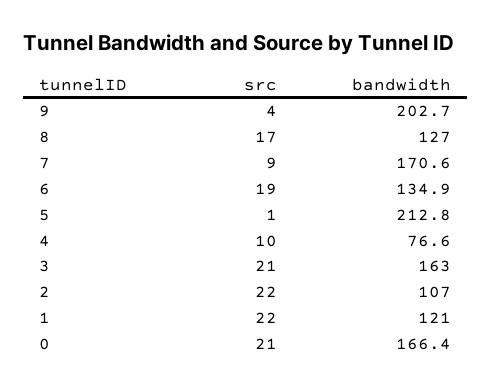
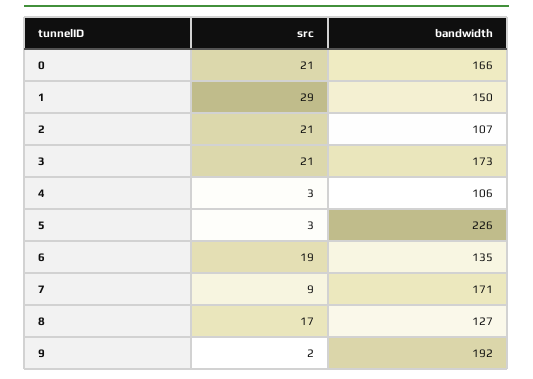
src, 9: 4 -> 2
bandwidth, 9: 202.7 -> 192
src, 5: 1 -> 3
bandwidth, 5: 212.8 -> 226
src, 4: 10 -> 3
bandwidth, 4: 76.6 -> 106
bandwidth, 3: 163 -> 173
src, 2: 22 -> 21
src, 1: 22 -> 29
bandwidth, 1: 121 -> 150

